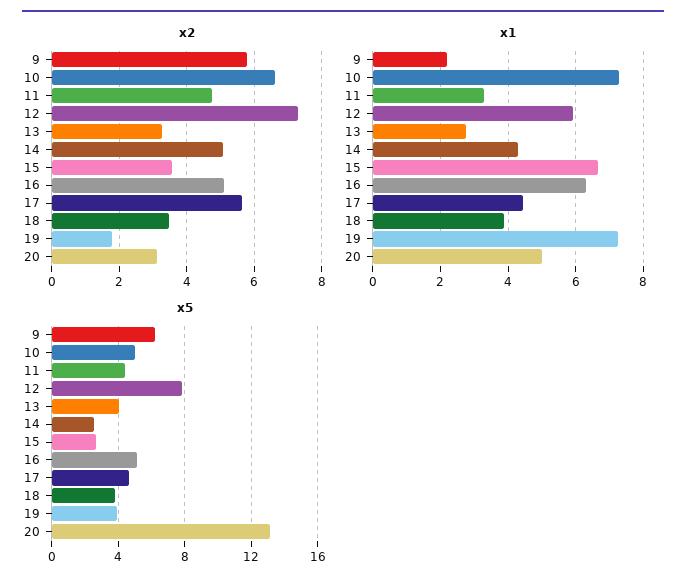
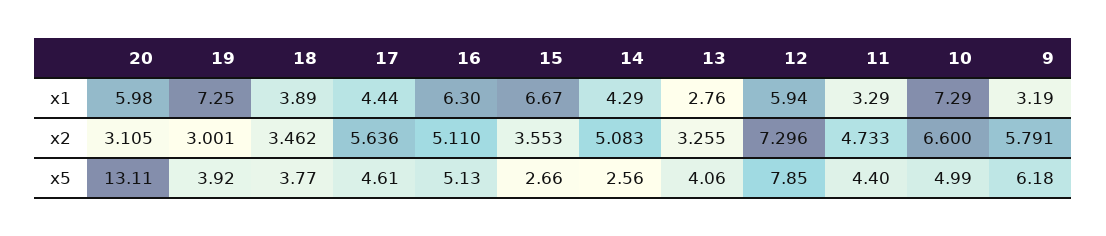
x2, 19: 1.8 -> 3.001
x1, 9: 2.2 -> 3.19
x1, 20: 5 -> 5.98

